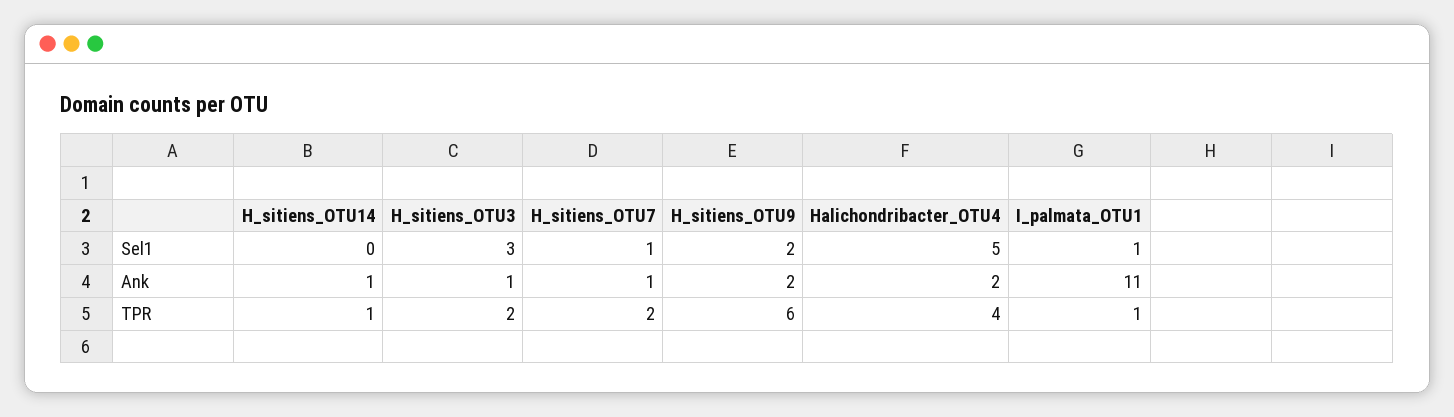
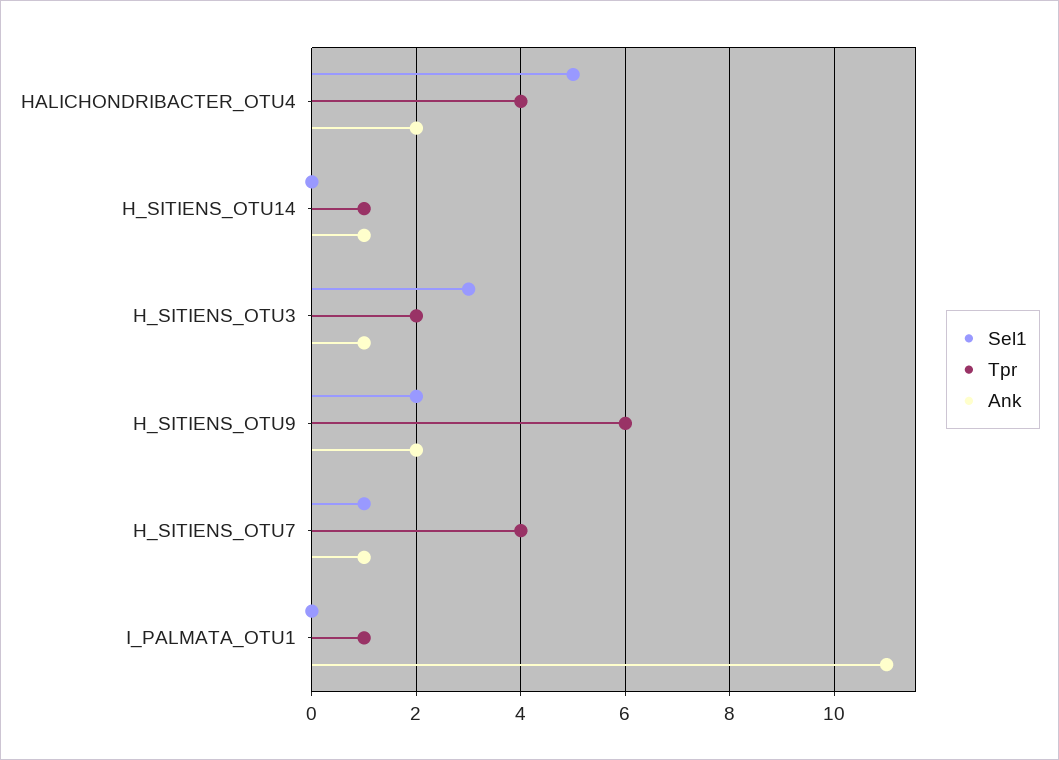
Sel1, I_palmata_OTU1: 1 -> 0
TPR, H_sitiens_OTU7: 2 -> 4

